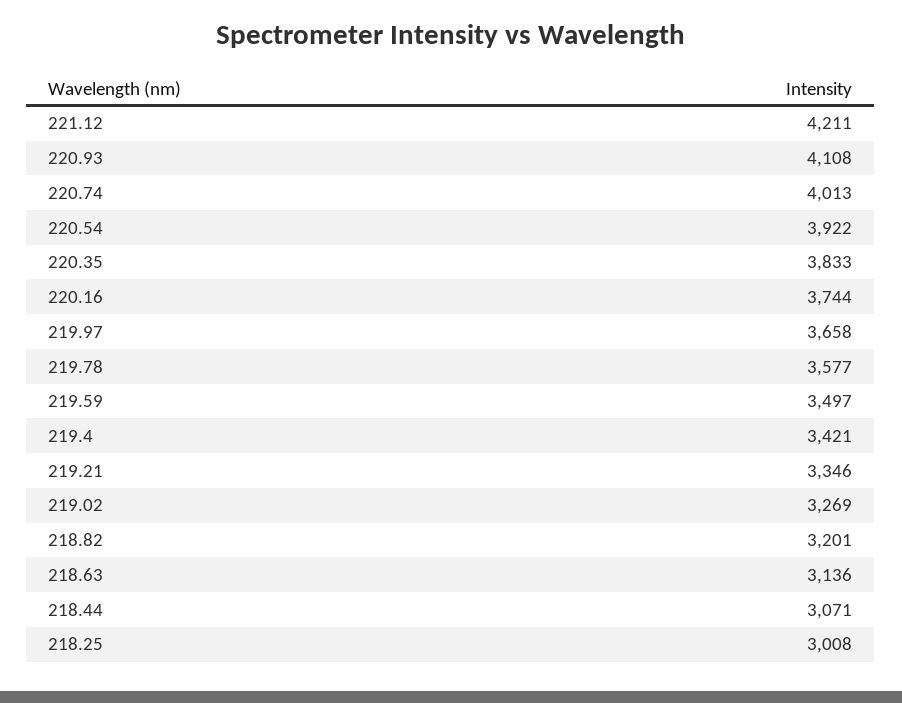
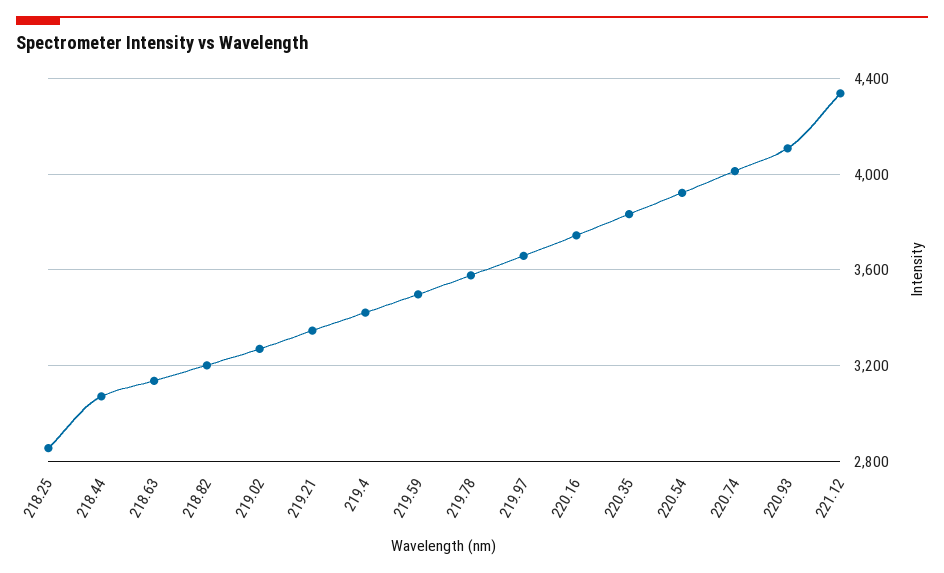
221.12: 4211 -> 4350
218.25: 3008 -> 2850

